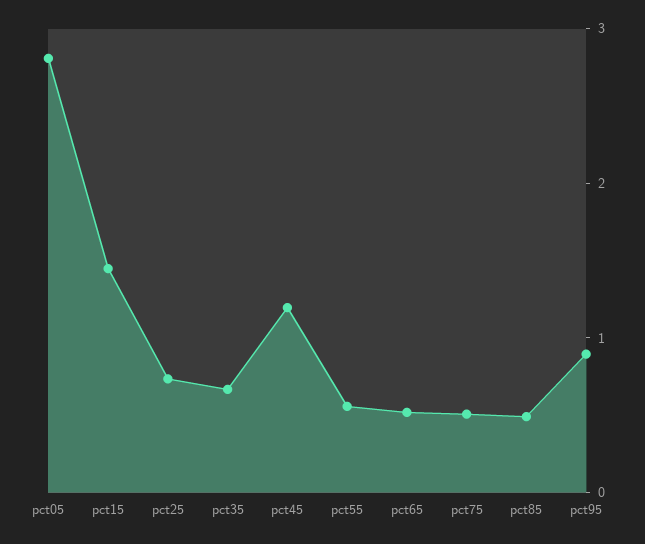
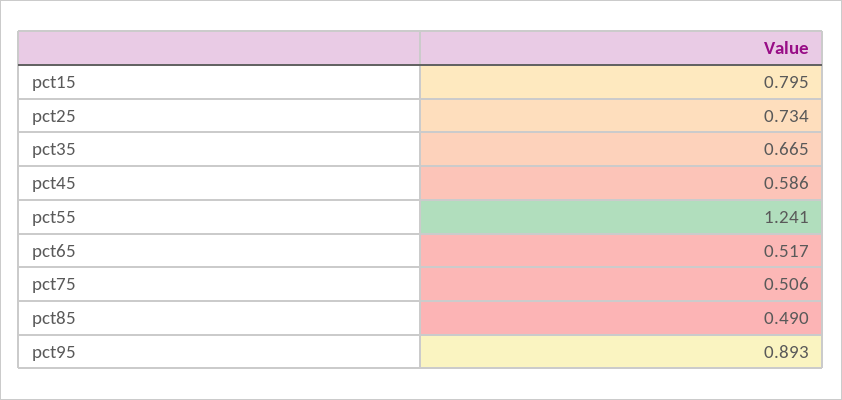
pct05: 2.8 -> none
pct15: 1.4 -> 0.795
pct45: 1.2 -> 0.586
pct55: 0.6 -> 1.241

